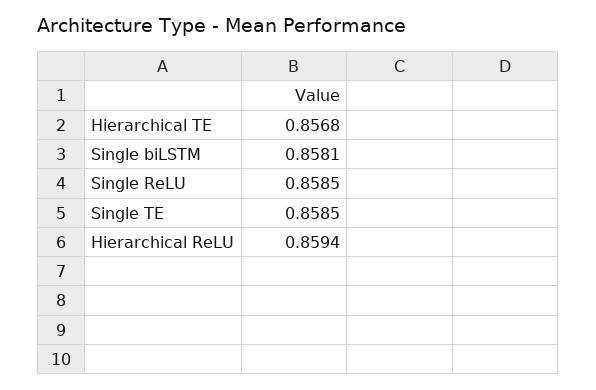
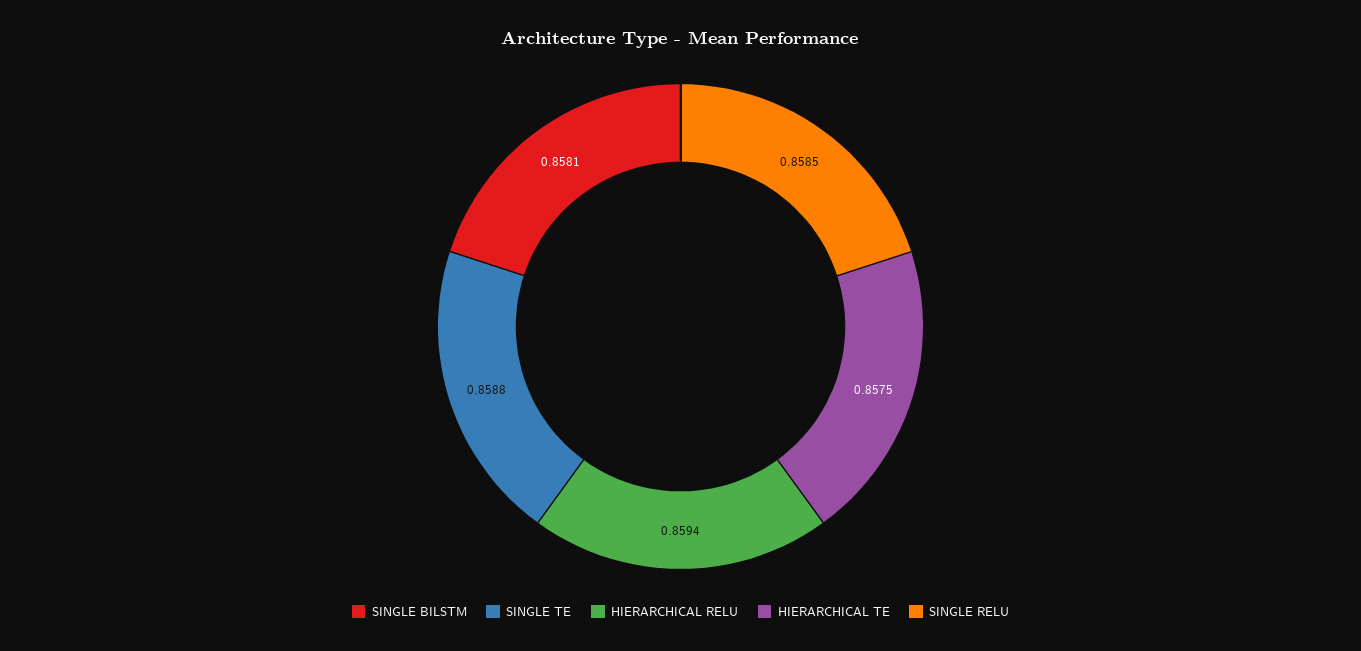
Hierarchical TE: 0.8568 -> 0.8575
Single TE: 0.8585 -> 0.8588

